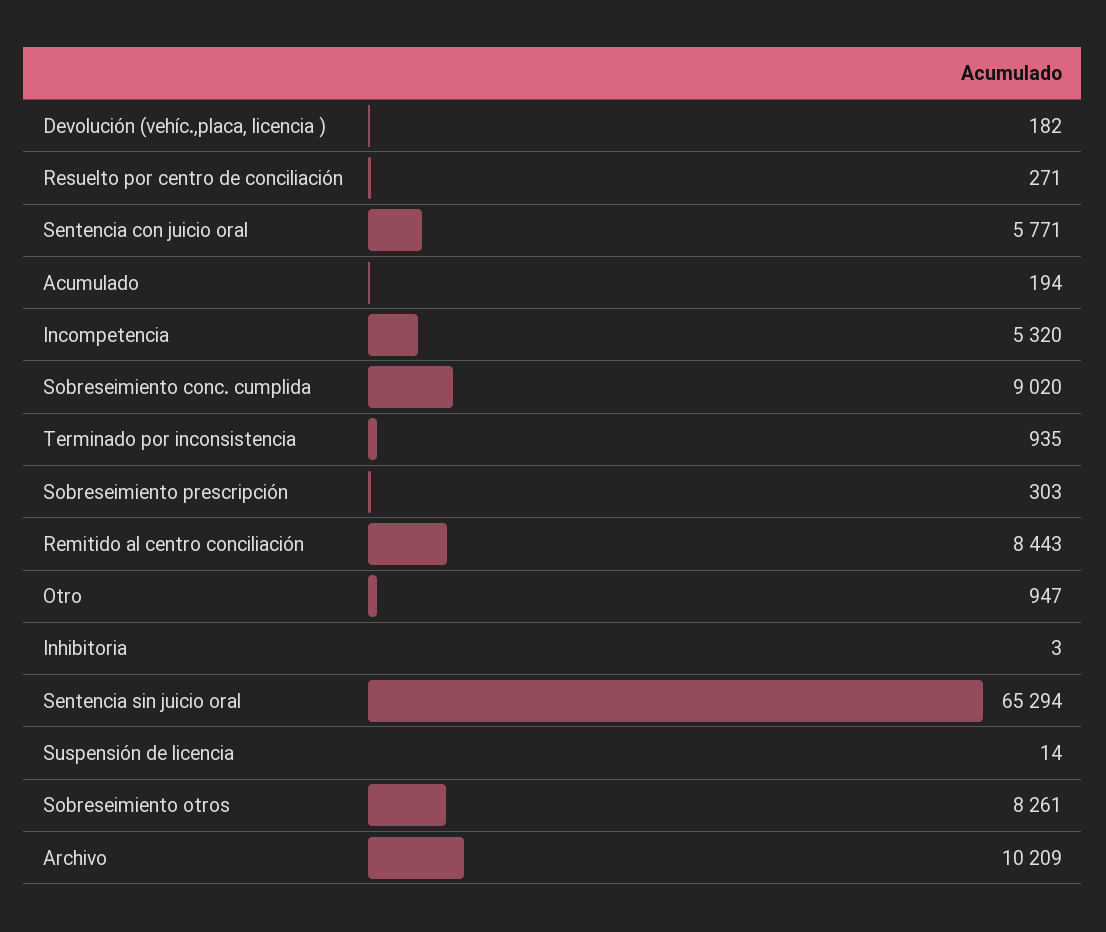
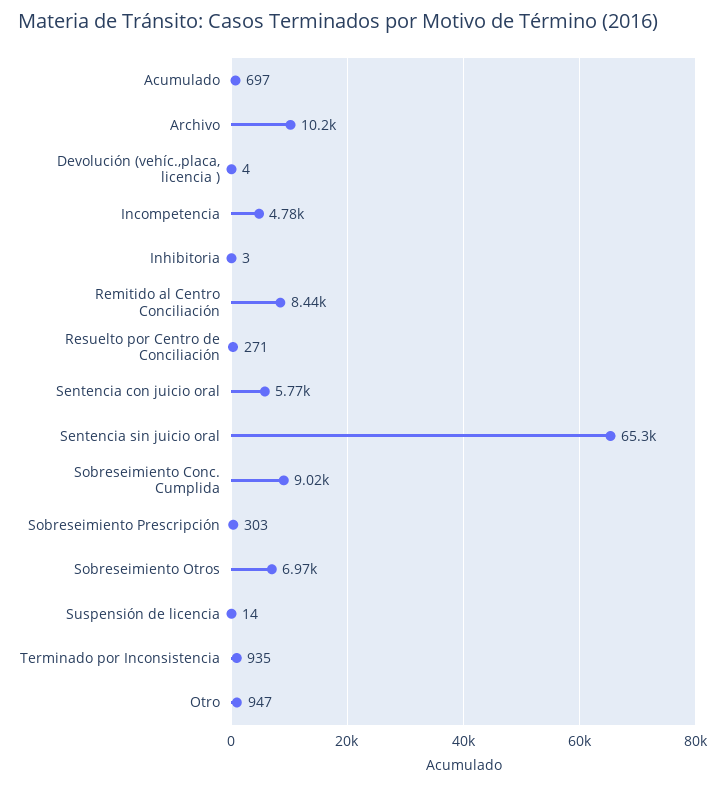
Devolución (vehíc.,placa, licencia ): 182 -> 4
Acumulado: 194 -> 697
Incompetencia: 5320 -> 4780
Sobreseimiento otros: 8261 -> 6970

